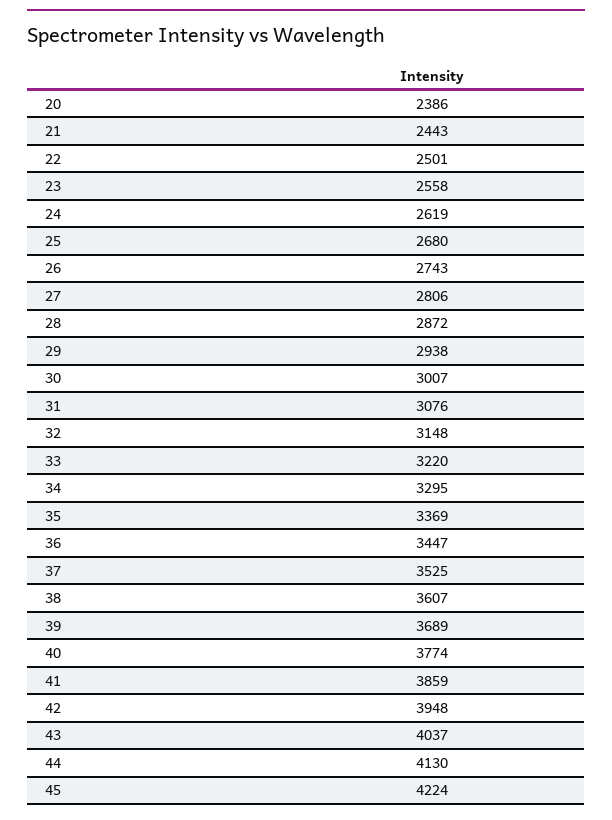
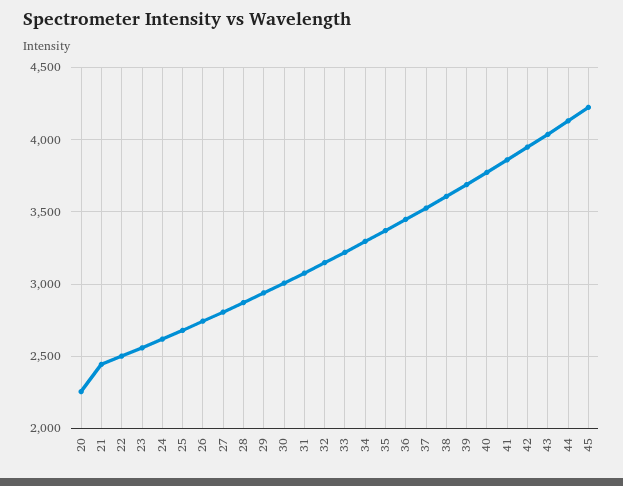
20: 2386 -> 2250

